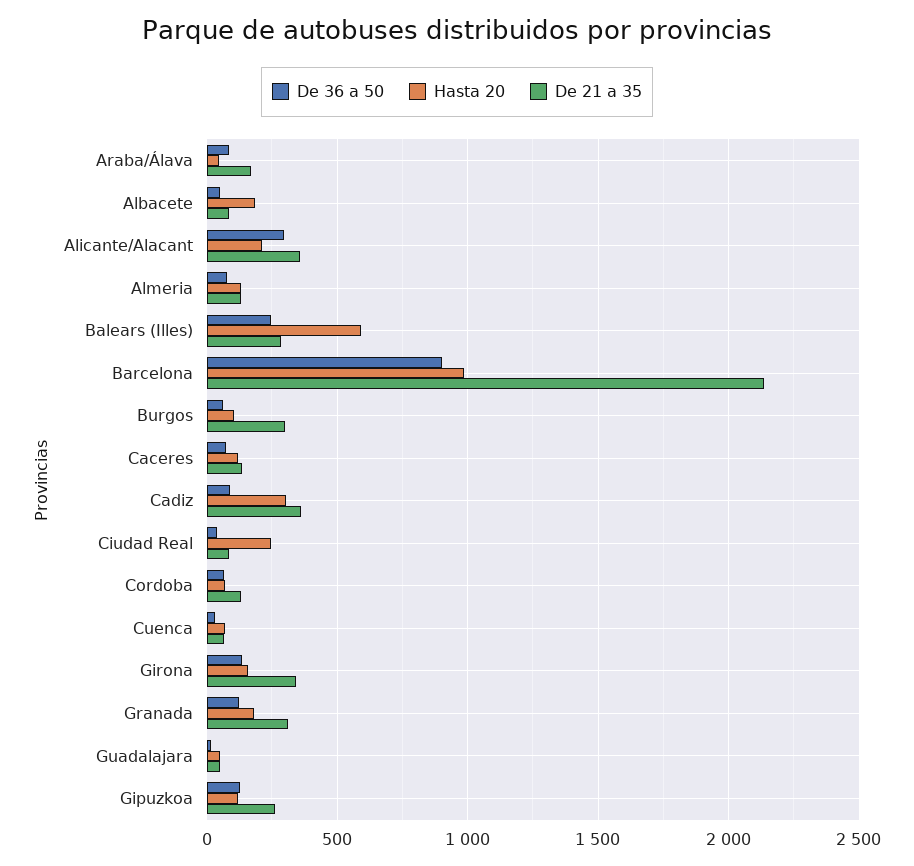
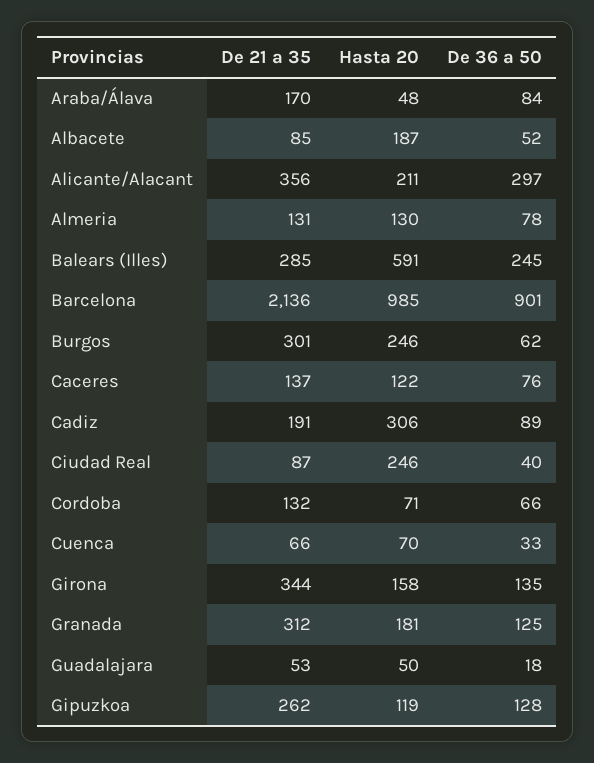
Hasta 20, Burgos: 100 -> 246
De 21 a 35, Cadiz: 350 -> 191

